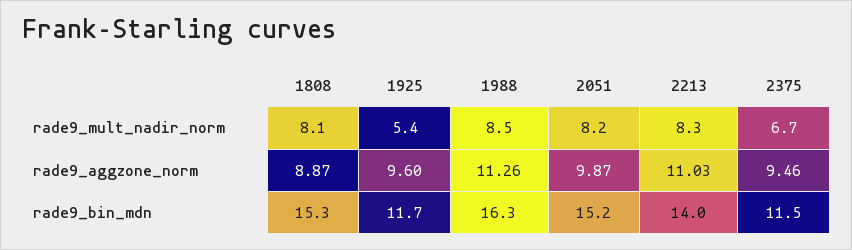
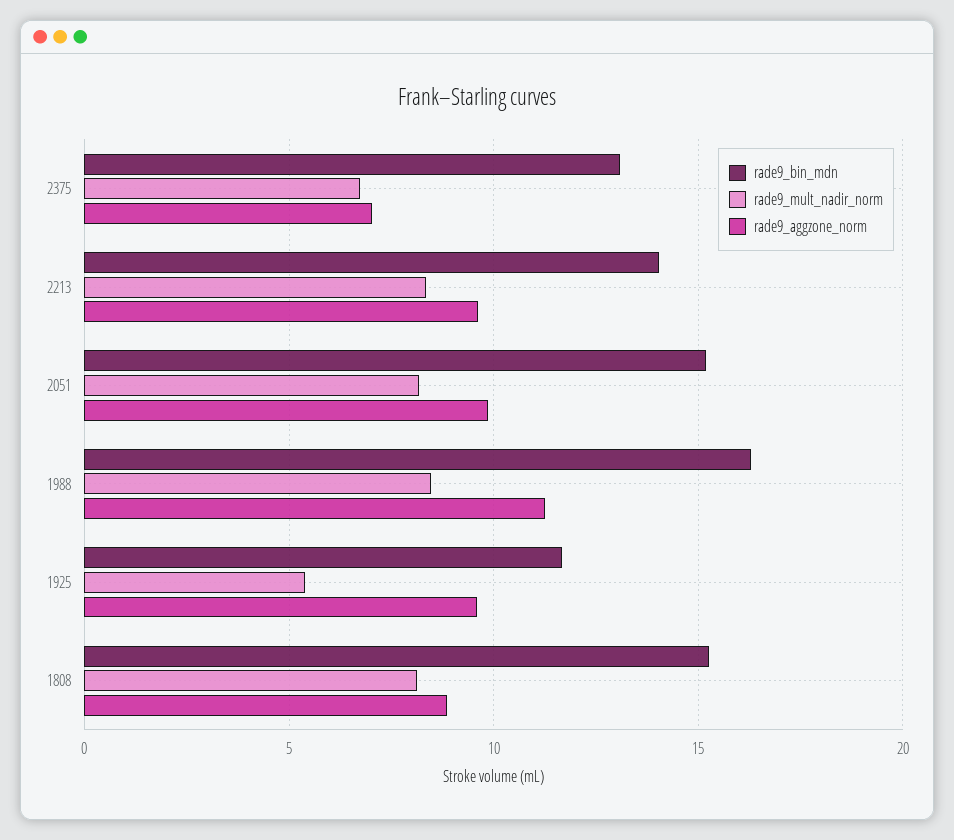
rade9_aggzone_norm, 2213: 11.03 -> 9.5
rade9_aggzone_norm, 2375: 9.46 -> 7
rade9_bin_mdn, 2375: 11.5 -> 13

